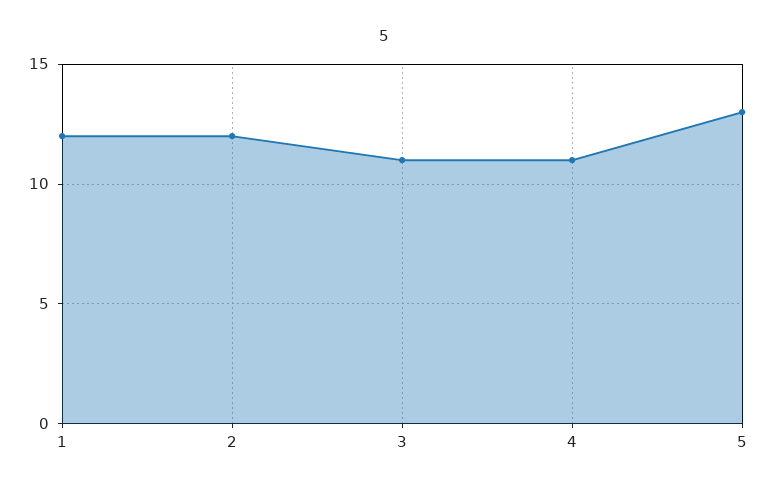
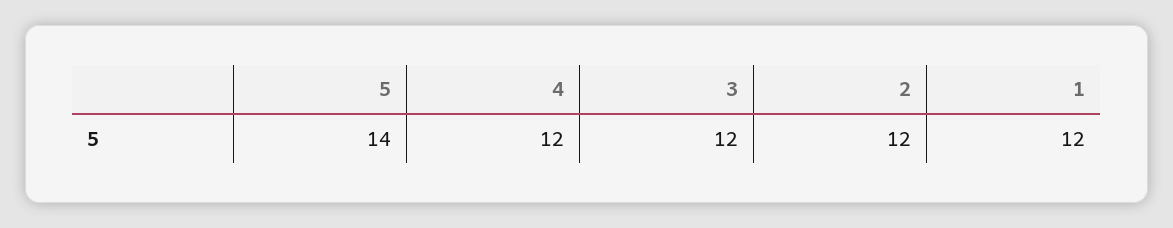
3: 11 -> 12
4: 11 -> 12
5: 13 -> 14

